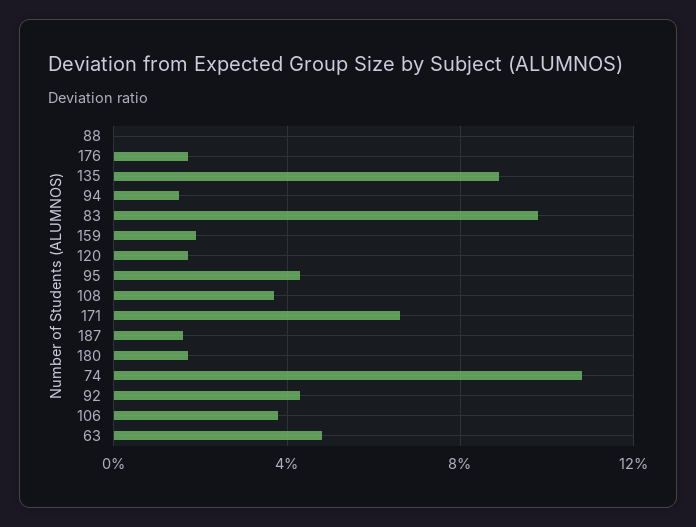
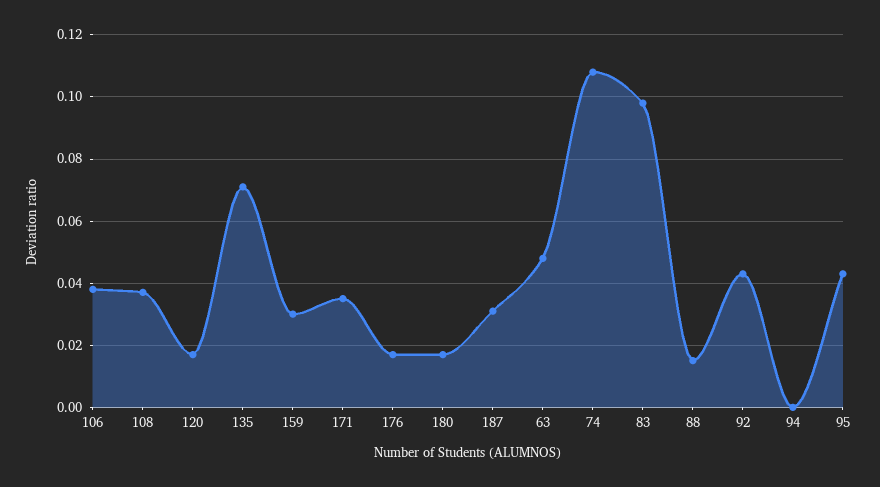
88: 0 -> 0.015
135: 0.09 -> 0.07
94: 0.015 -> 0
159: 0.02 -> 0.03
171: 0.065 -> 0.035
187: 0.015 -> 0.03

